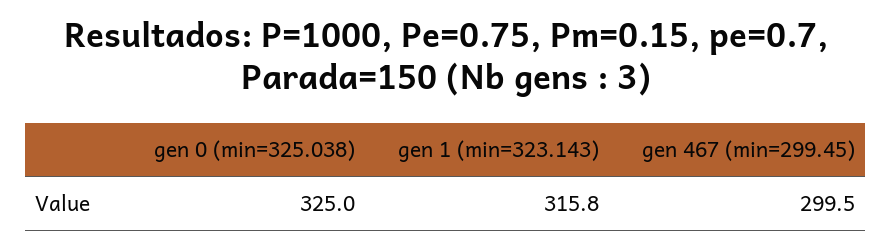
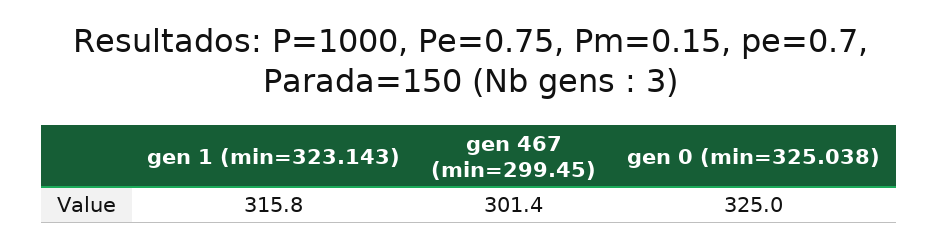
gen 467 (min=299.45): 299.5 -> 301.4

